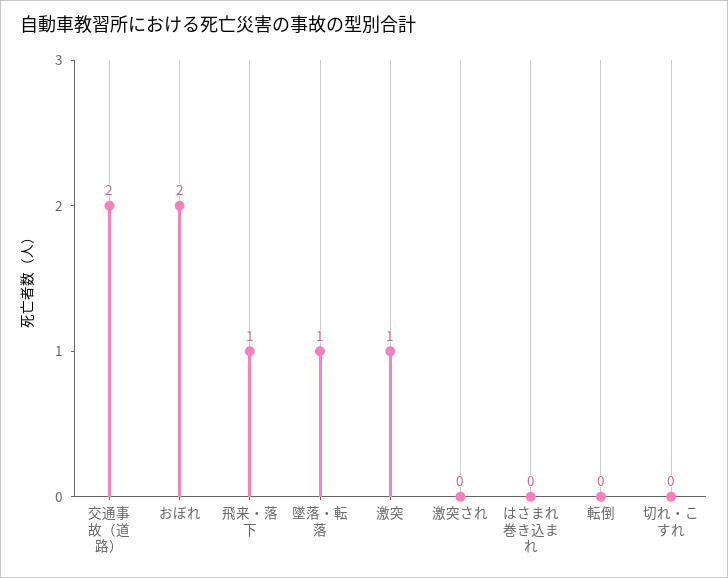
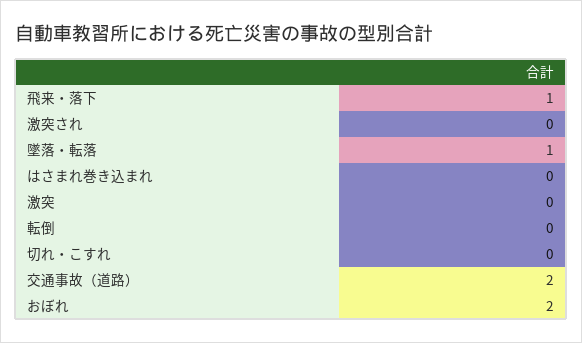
激突: 1 -> 0

